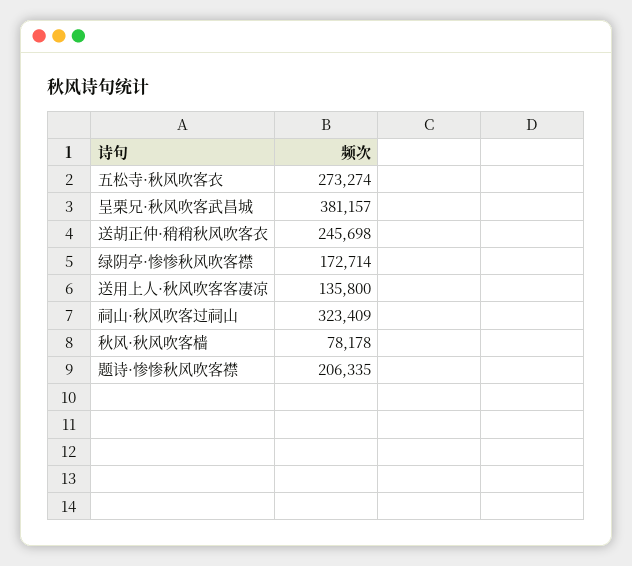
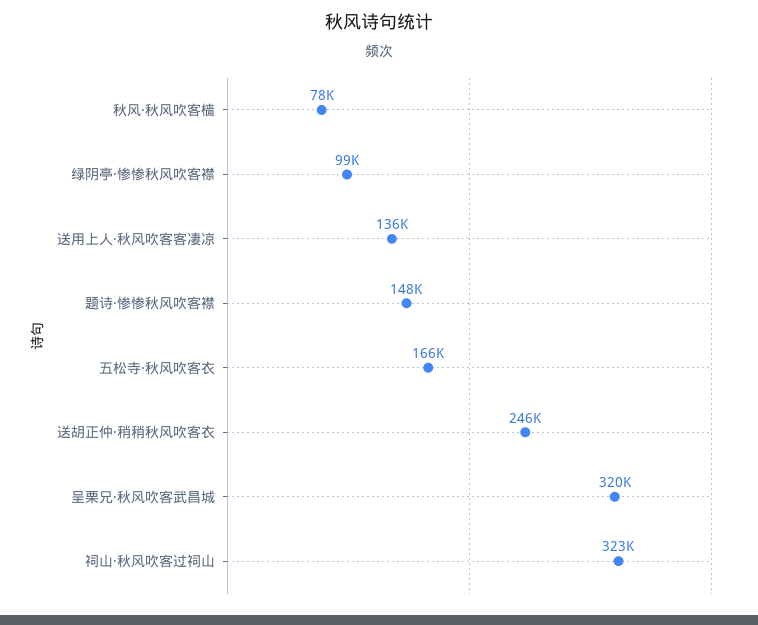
五松寺·秋风吹客衣: 273274 -> 166000
呈栗兄·秋风吹客武昌城: 381157 -> 320000
绿阴亭·惨惨秋风吹客襟: 172714 -> 99000
题诗·惨惨秋风吹客襟: 206335 -> 148000

